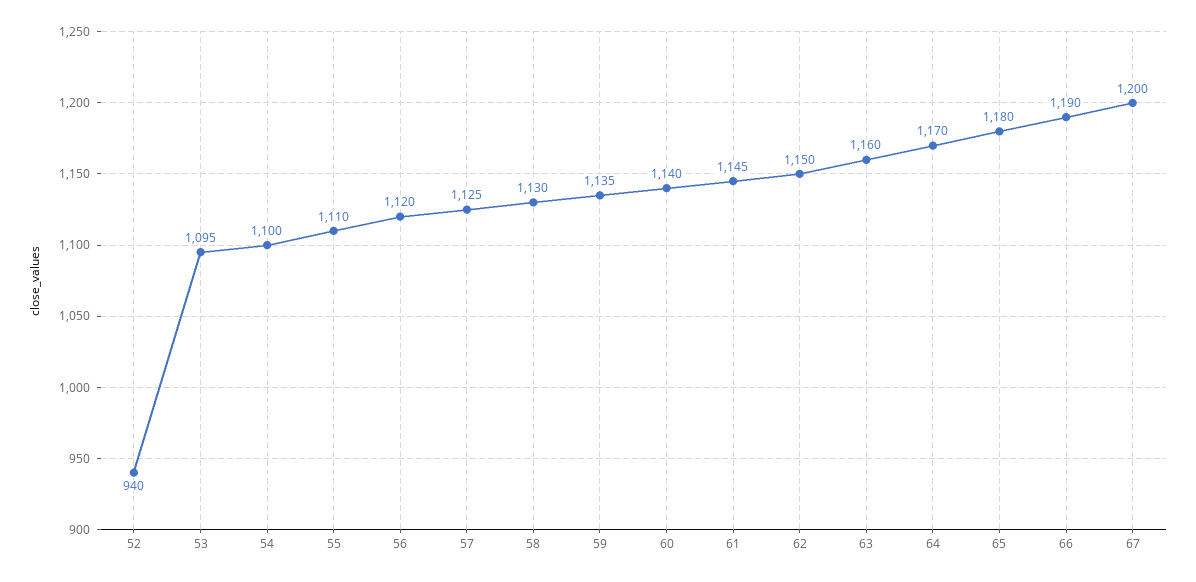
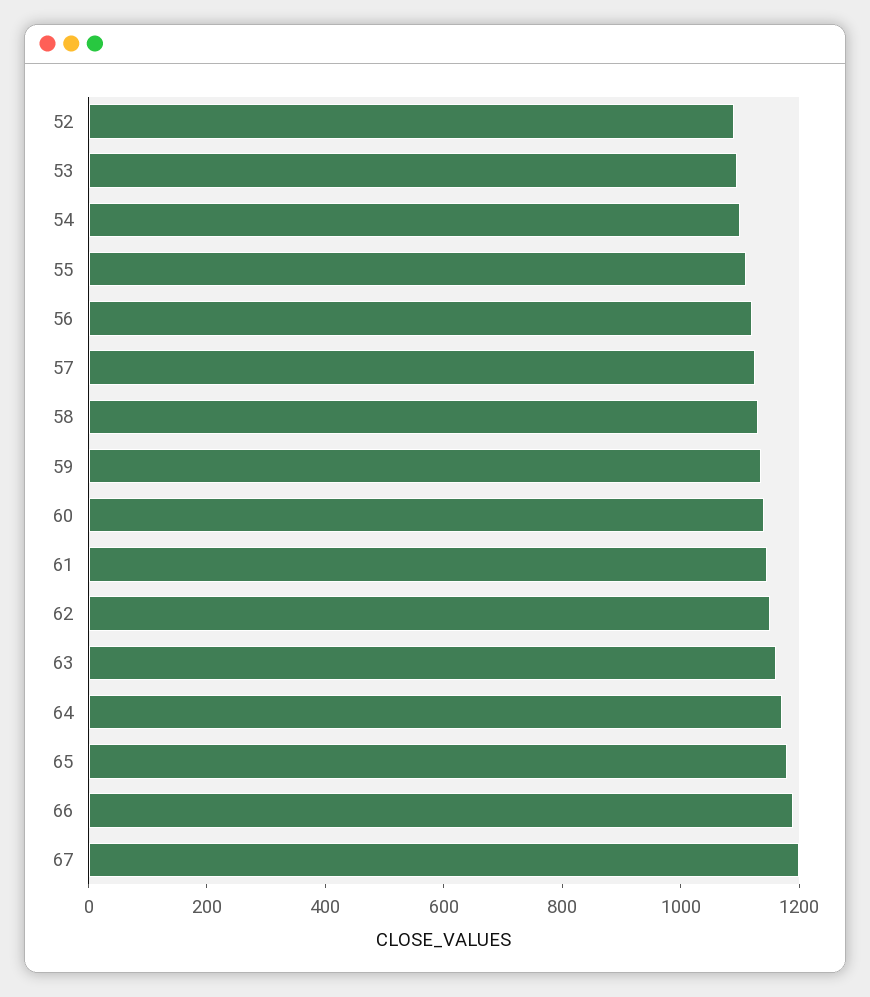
52: 940 -> 1100

